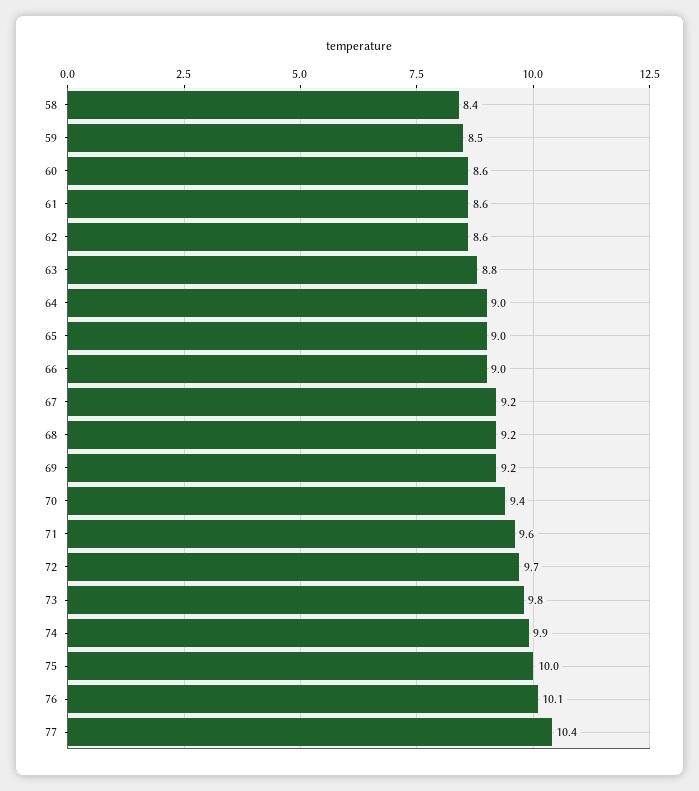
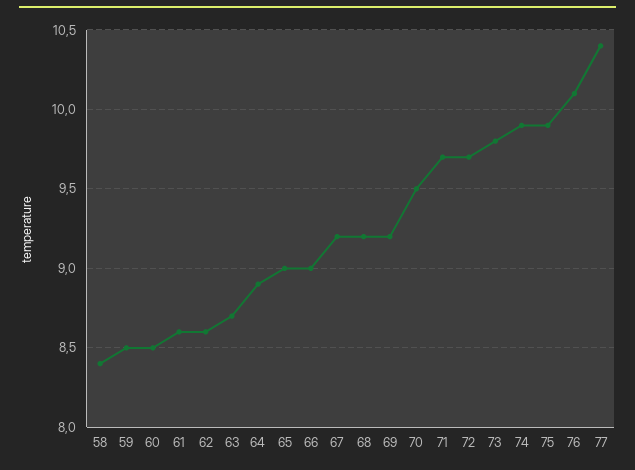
60: 8.6 -> 8.5
63: 8.8 -> 8.7
64: 9 -> 8.9
70: 9.4 -> 9.5
71: 9.6 -> 9.7
75: 10 -> 9.9

